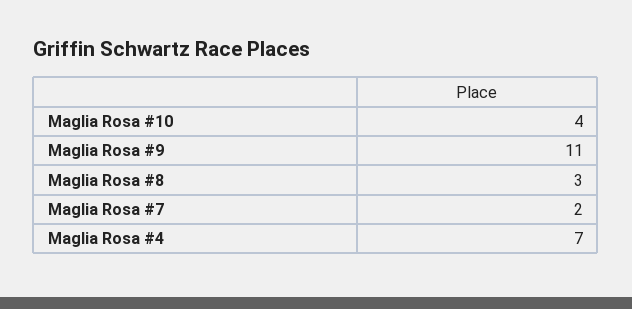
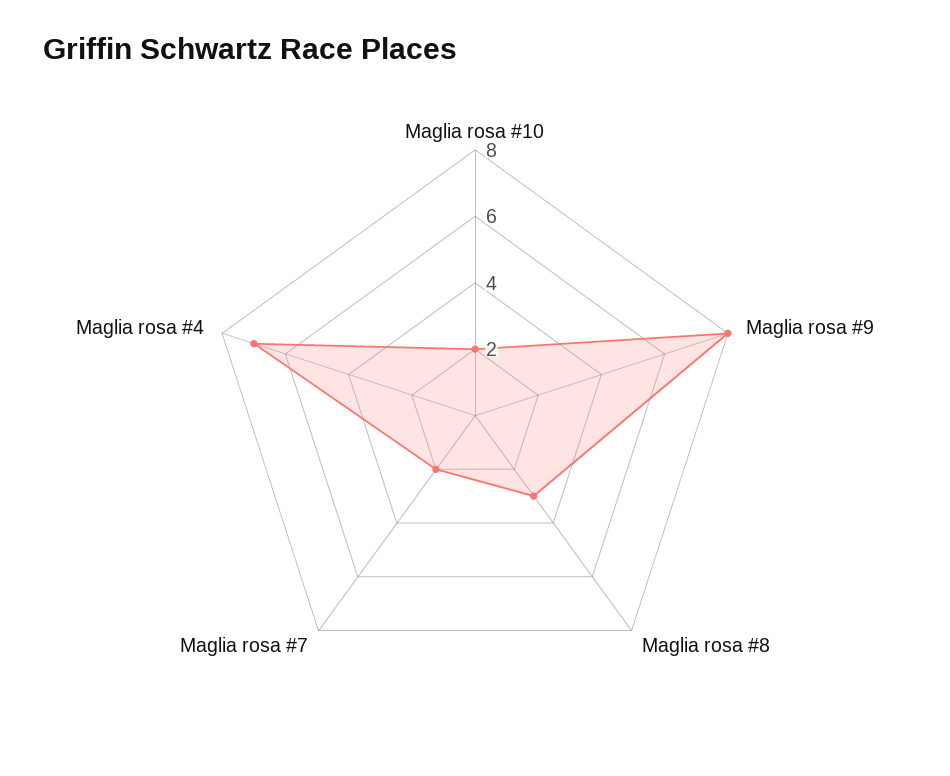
Maglia Rosa #10: 4 -> 2
Maglia Rosa #9: 11 -> 8

